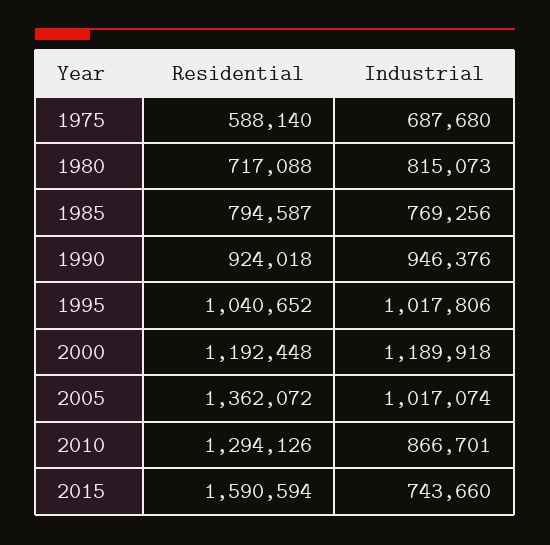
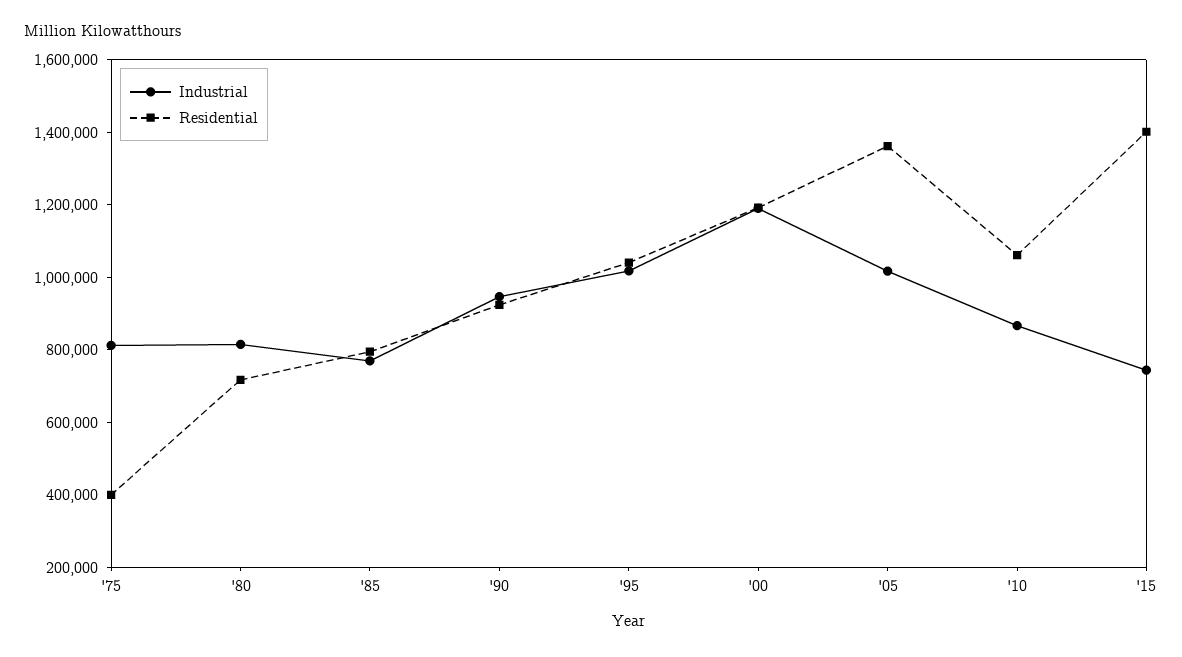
Residential, 1975: 588140 -> 400000
Industrial, 1975: 687680 -> 800000
Residential, 2010: 1294126 -> 1050000
Residential, 2015: 1590594 -> 1400000

